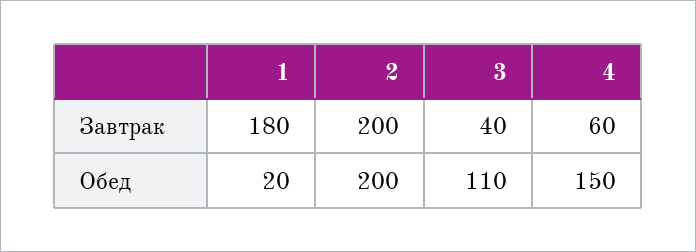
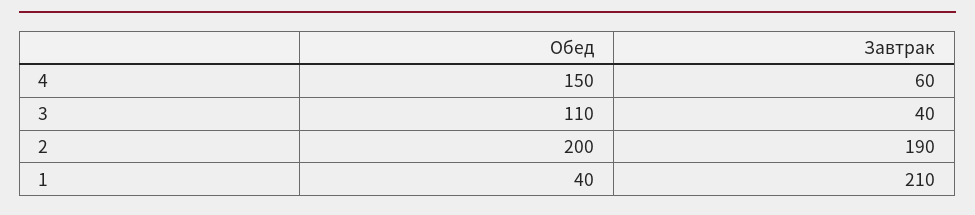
1, Завтрак: 180 -> 210
2, Завтрак: 200 -> 190
1, Обед: 20 -> 40

